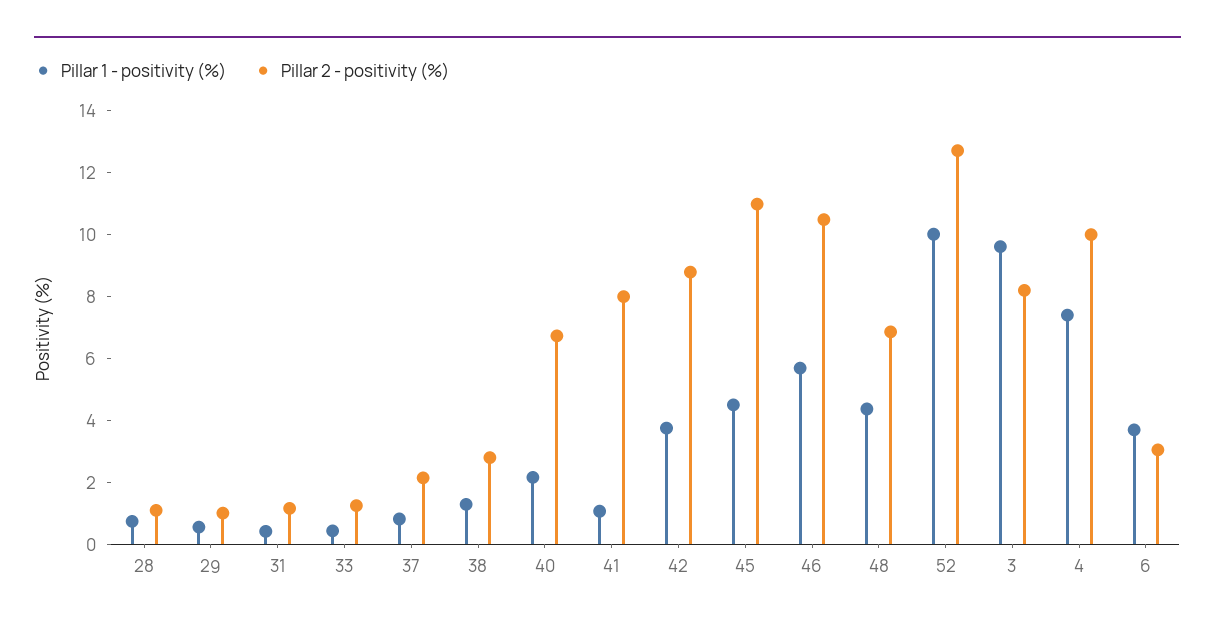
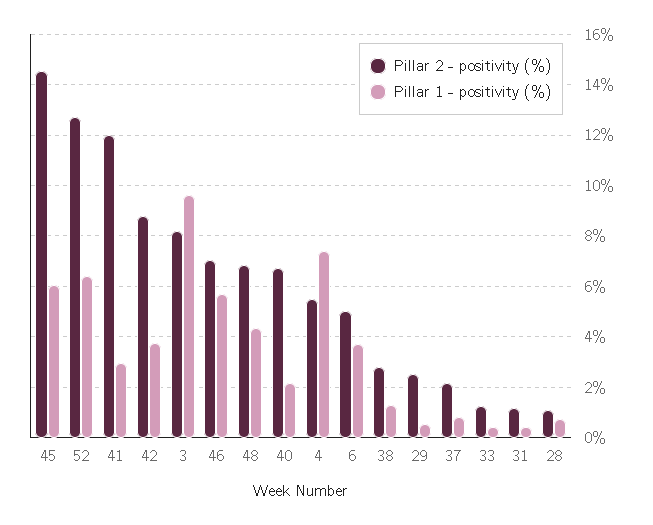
Pillar 2 - positivity (%), 29: 1 -> 2.5
Pillar 1 - positivity (%), 41: 1 -> 3
Pillar 2 - positivity (%), 41: 8 -> 12
Pillar 1 - positivity (%), 45: 4.5 -> 6
Pillar 2 - positivity (%), 45: 11 -> 14.5
Pillar 2 - positivity (%), 46: 10.5 -> 7
Pillar 1 - positivity (%), 52: 10 -> 6.5
Pillar 2 - positivity (%), 4: 10 -> 5.5
Pillar 2 - positivity (%), 6: 3 -> 5

